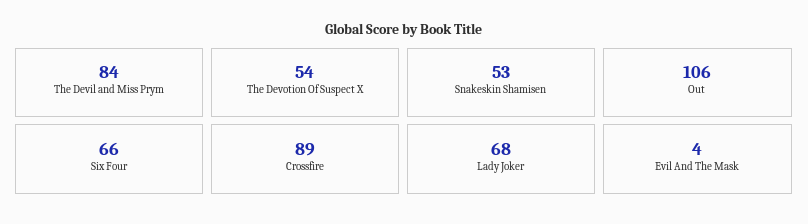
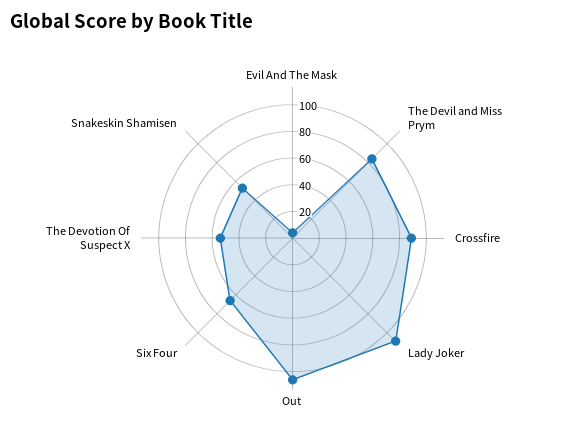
Lady Joker: 68 -> 110

